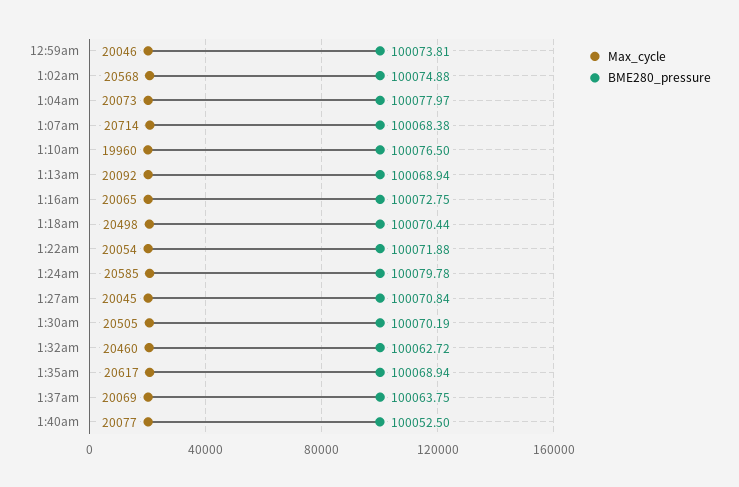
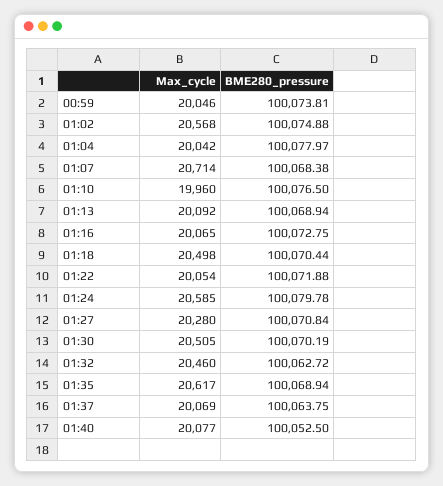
Max_cycle, 1:04am: 20073 -> 20042
Max_cycle, 1:27am: 20045 -> 20280

